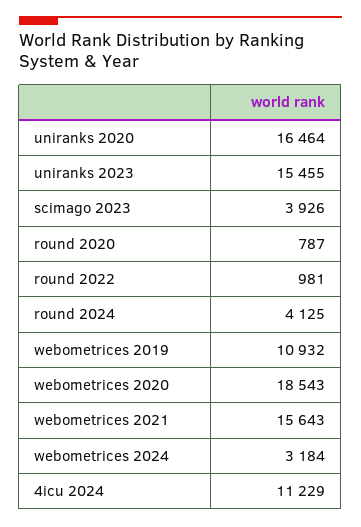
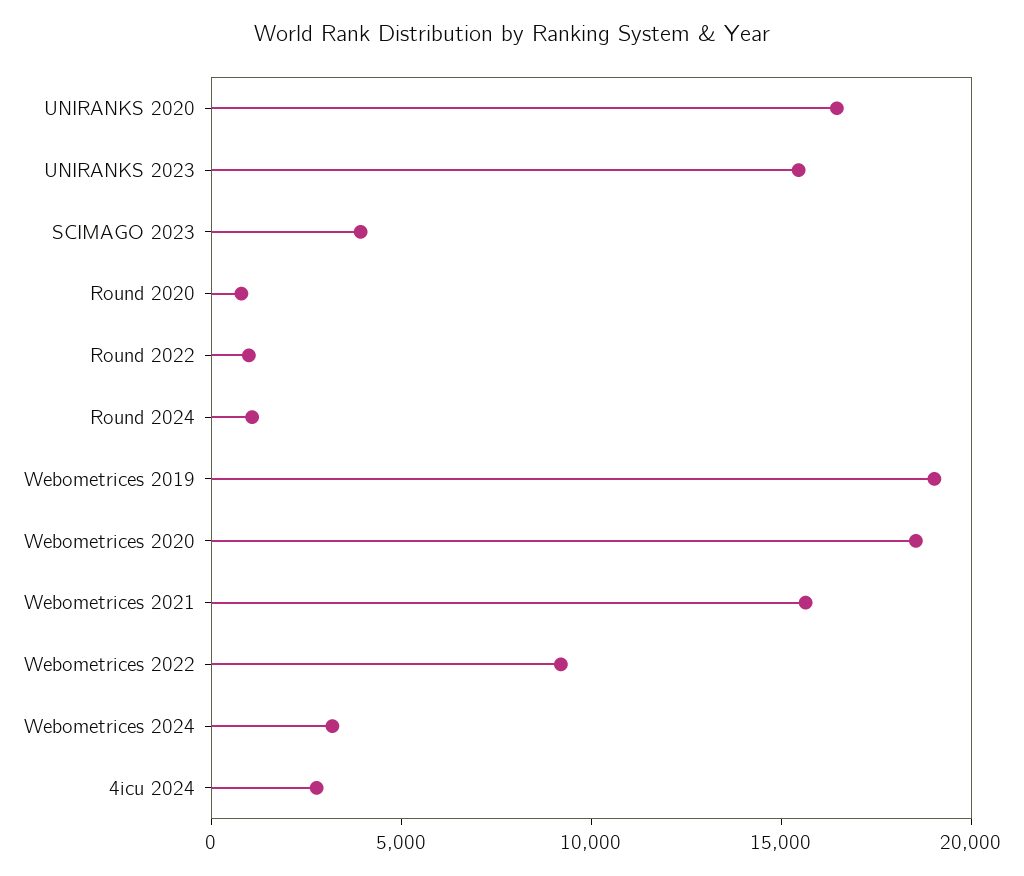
round 2024: 4125 -> 1000
webometrices 2019: 10932 -> 19000
4icu 2024: 11229 -> 3000
Webometrices 2022: none -> 9000

